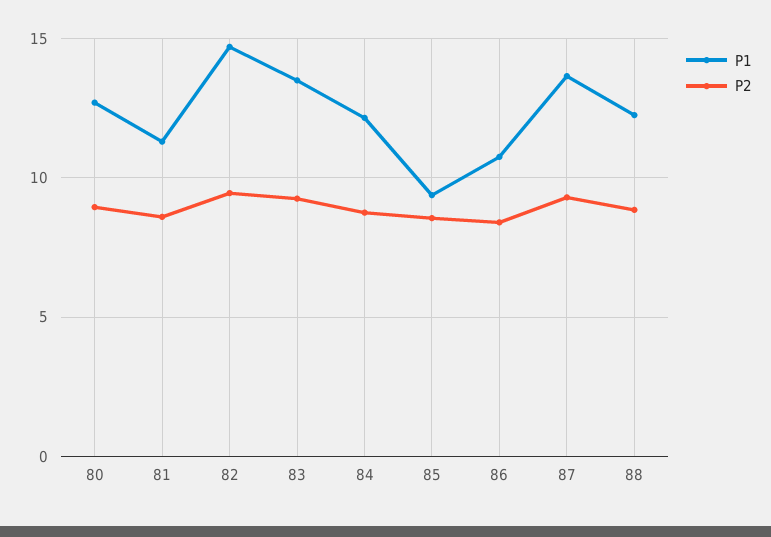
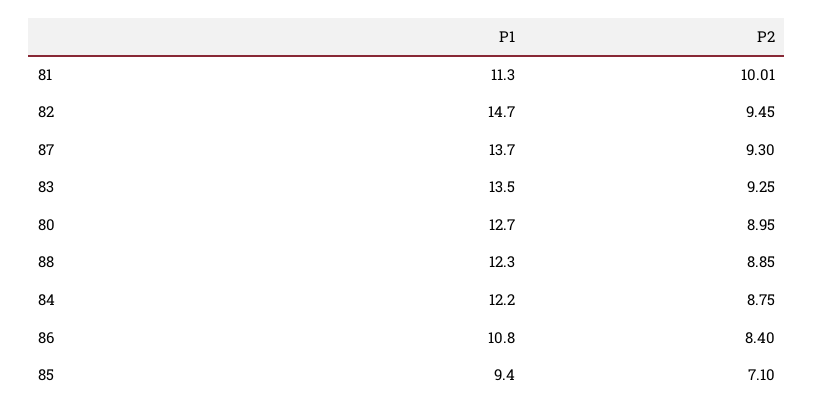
P2, 81: 8.5 -> 10.01
P2, 85: 8.5 -> 7.1

